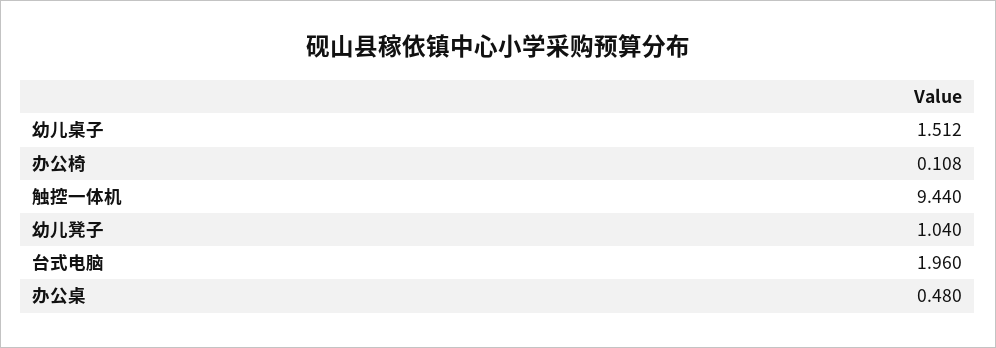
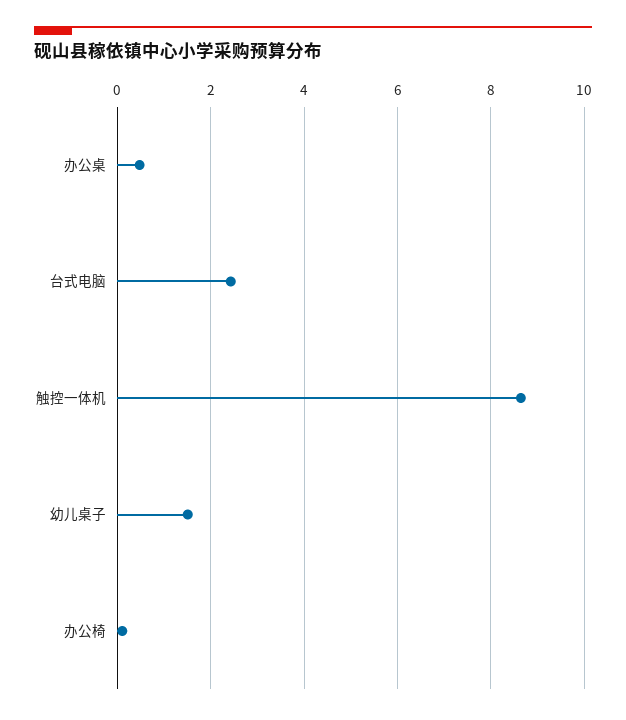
触控一体机: 9.44 -> 8.6
幼儿凳子: 1.04 -> none
台式电脑: 1.96 -> 2.4

